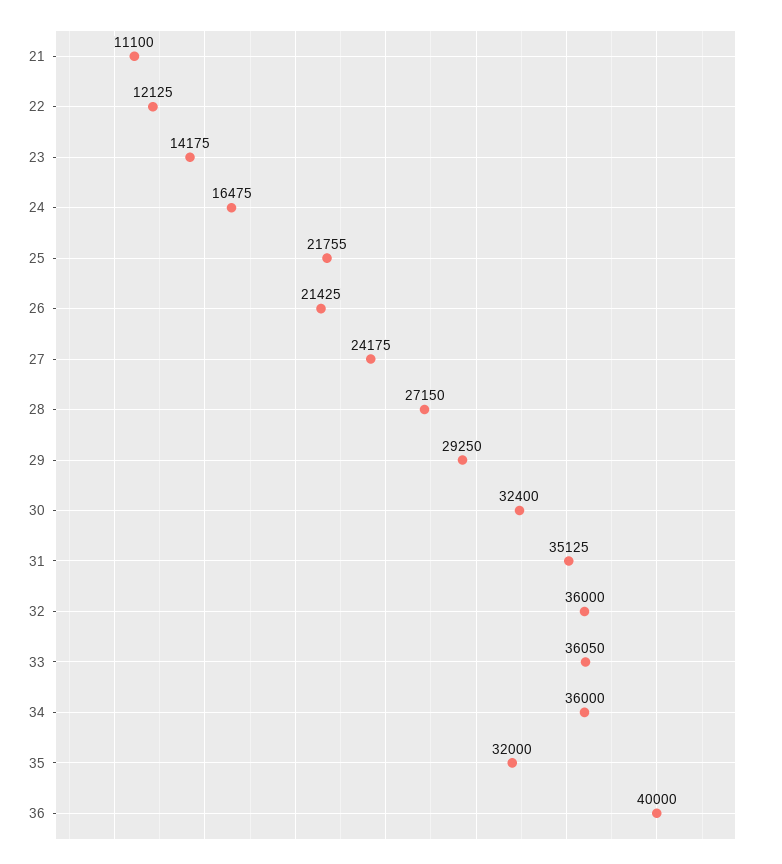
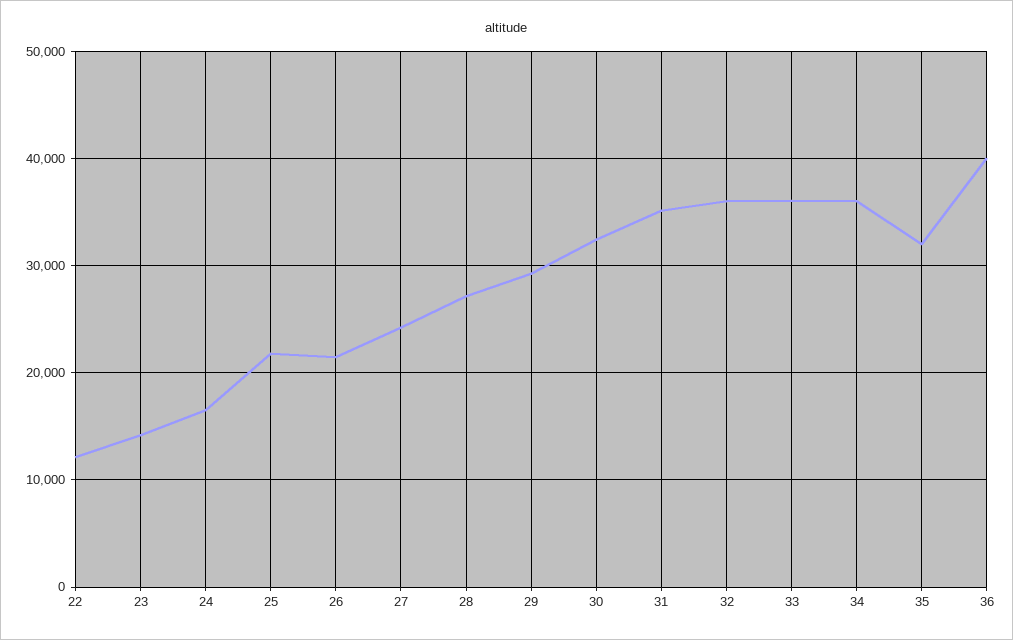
21: 11100 -> none

